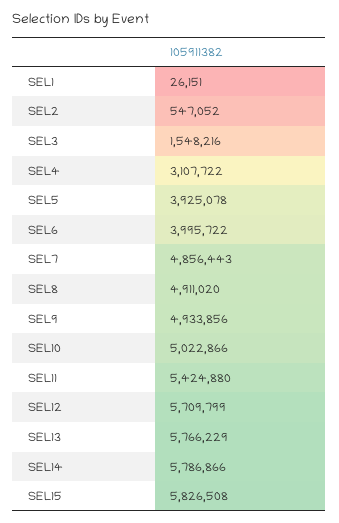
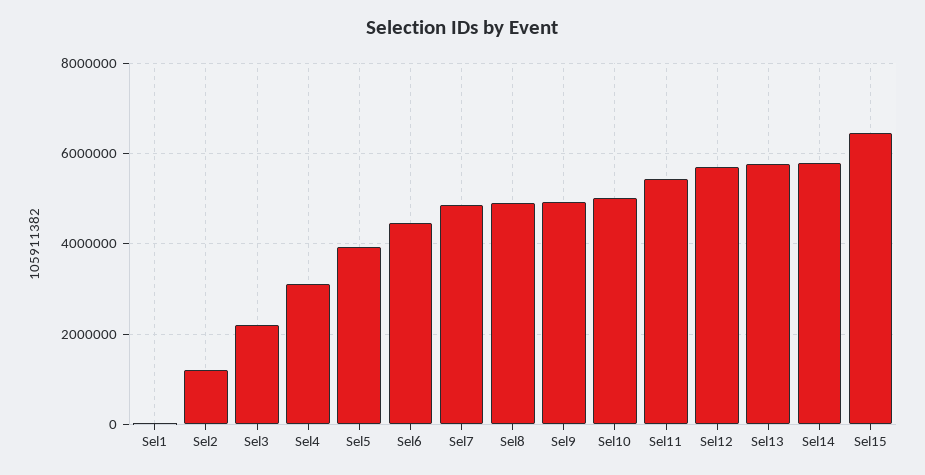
SEL2: 547052 -> 1200000
SEL3: 1548216 -> 2200000
SEL6: 3995722 -> 4400000
SEL15: 5826508 -> 6400000

